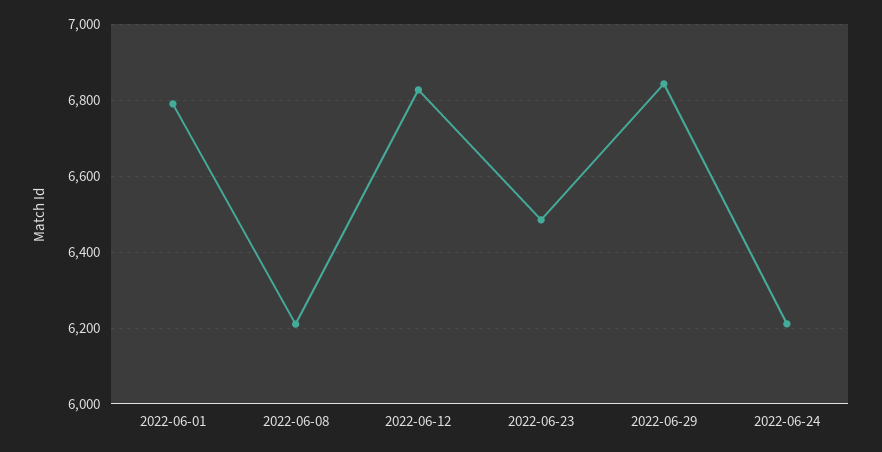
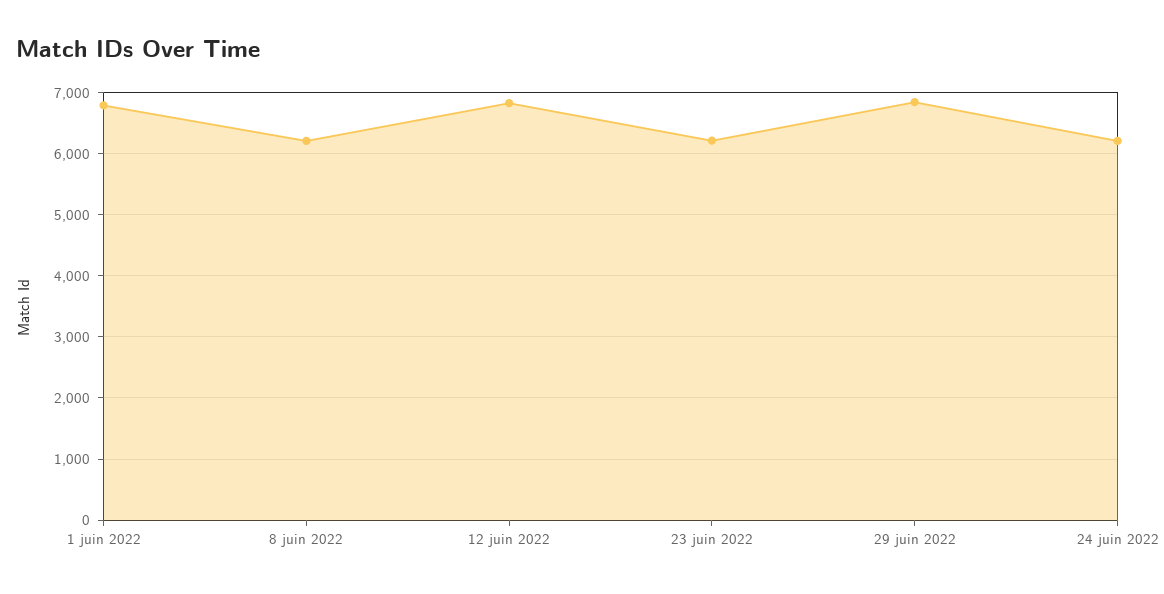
2022-06-23: 6480 -> 6200

